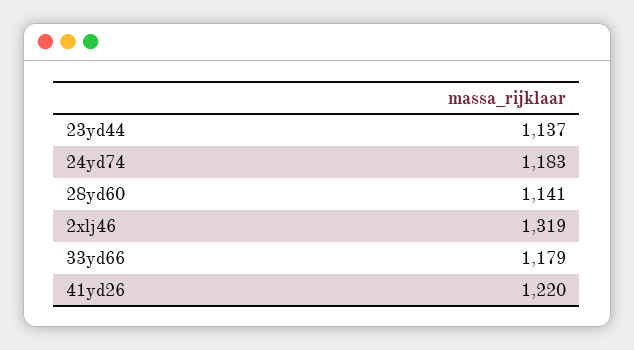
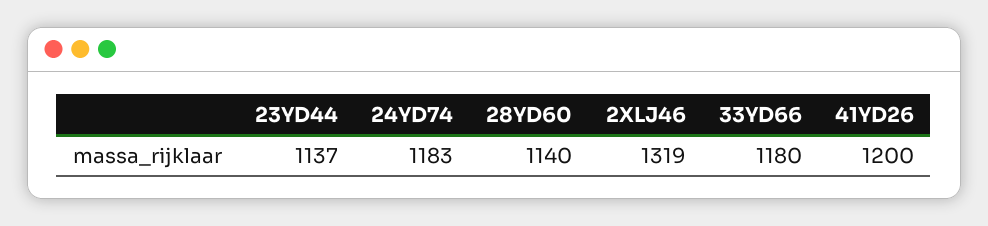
28yd60: 1141 -> 1140
33yd66: 1179 -> 1180
41yd26: 1220 -> 1200

